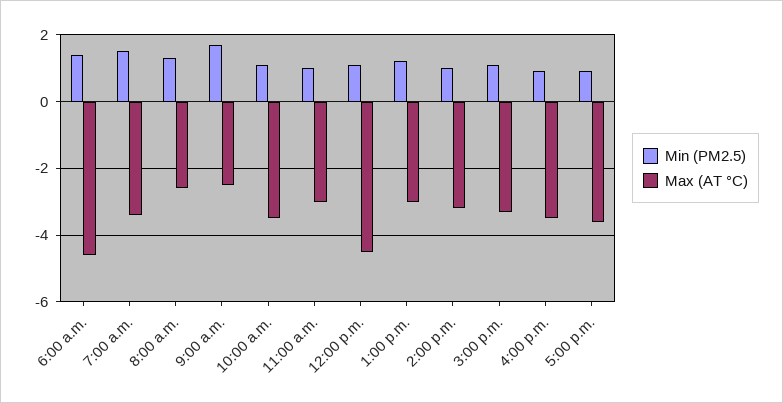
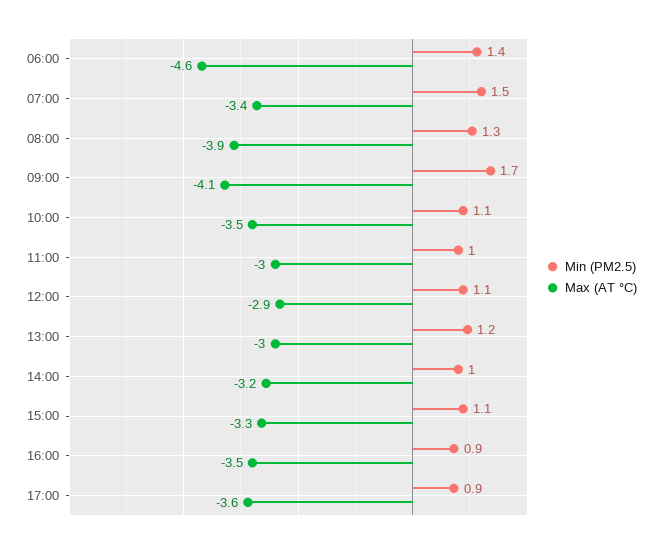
Max (AT °C), 8:00 a.m.: -2.5 -> -3.9
Max (AT °C), 9:00 a.m.: -2.5 -> -4.1
Max (AT °C), 12:00 p.m.: -4.5 -> -2.9

